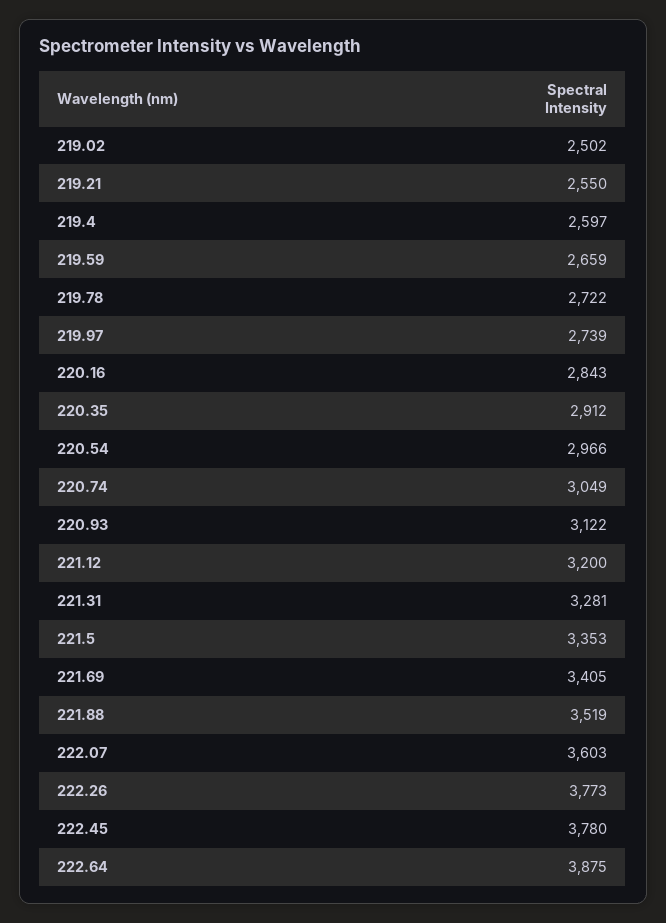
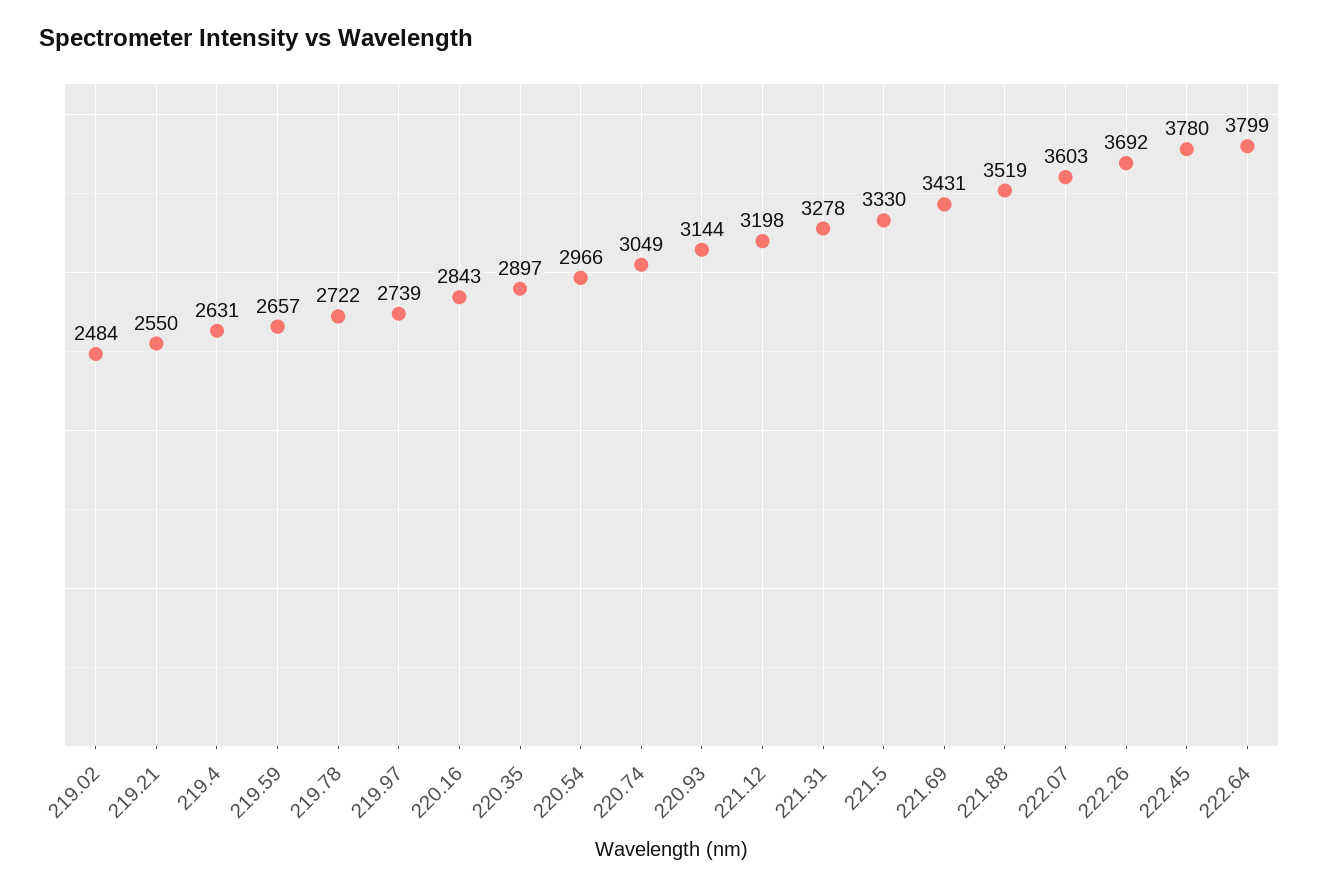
219.02: 2502 -> 2484
219.4: 2597 -> 2631
219.59: 2659 -> 2657
220.35: 2912 -> 2897
220.93: 3122 -> 3144
221.12: 3200 -> 3198
221.31: 3281 -> 3278
221.5: 3353 -> 3330
221.69: 3405 -> 3431
222.26: 3773 -> 3692
222.64: 3875 -> 3799

